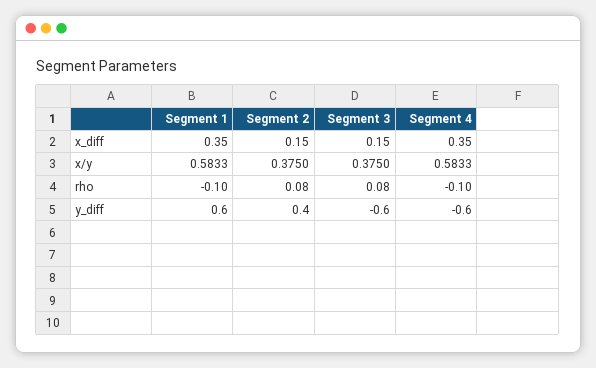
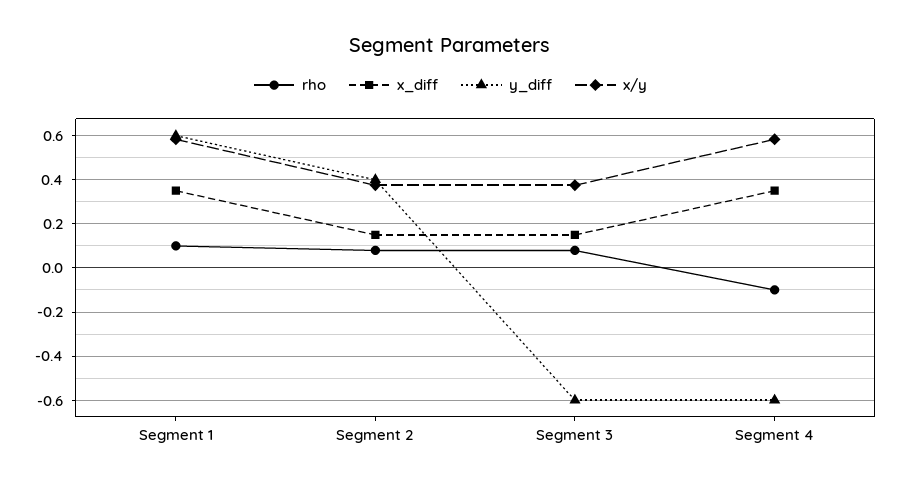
rho, Segment 1: -0.1 -> 0.1

